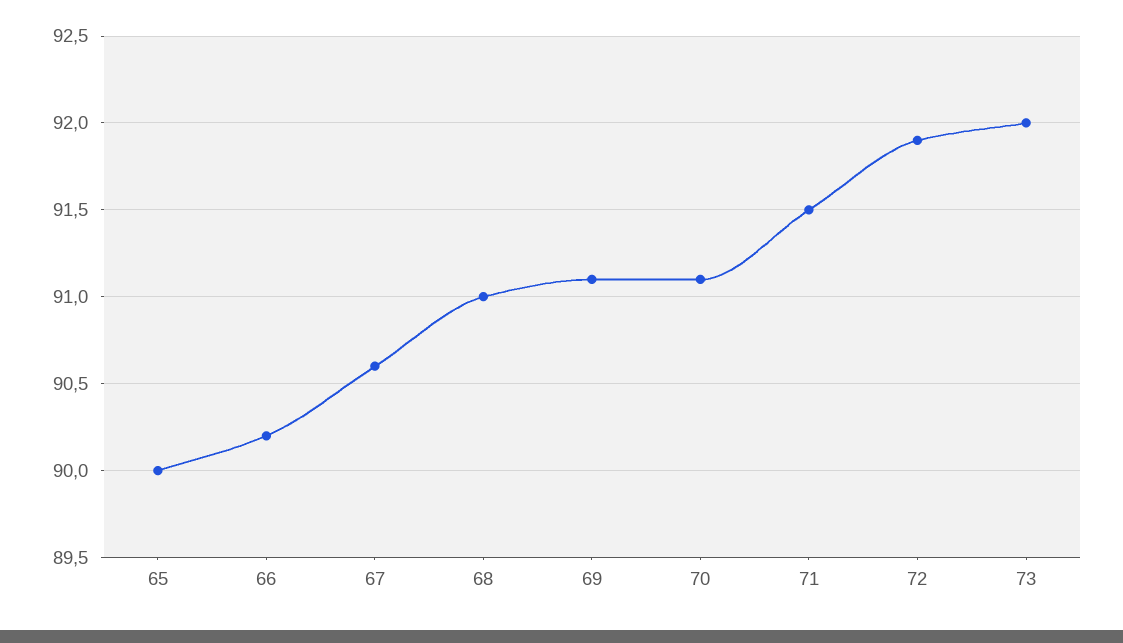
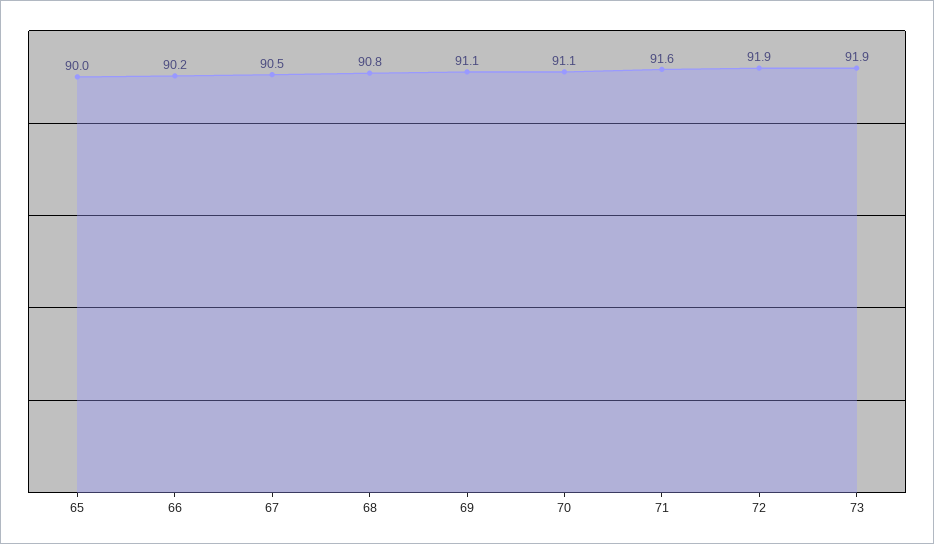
67: 90.6 -> 90.5
68: 91 -> 90.8
71: 91.5 -> 91.6
73: 92 -> 91.9

